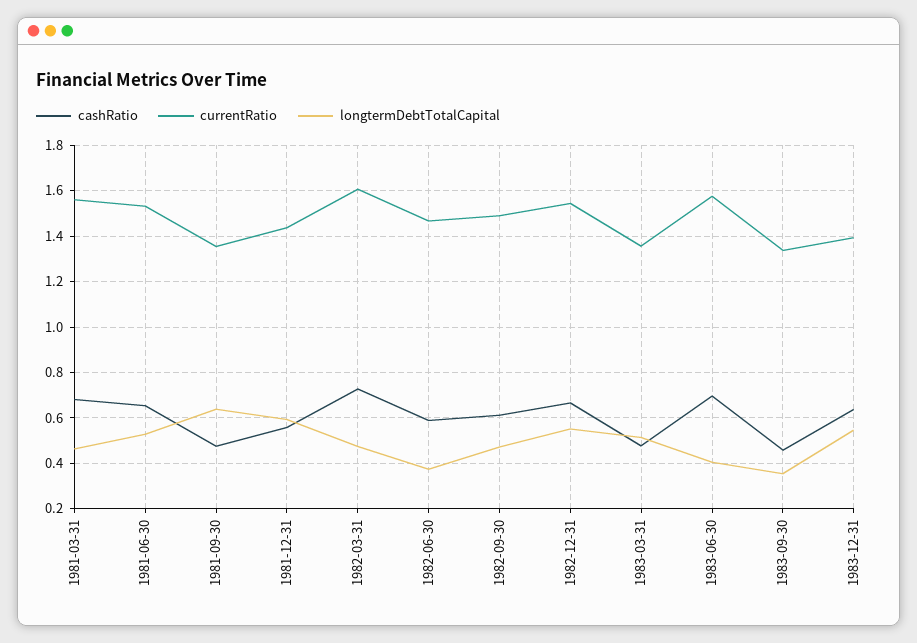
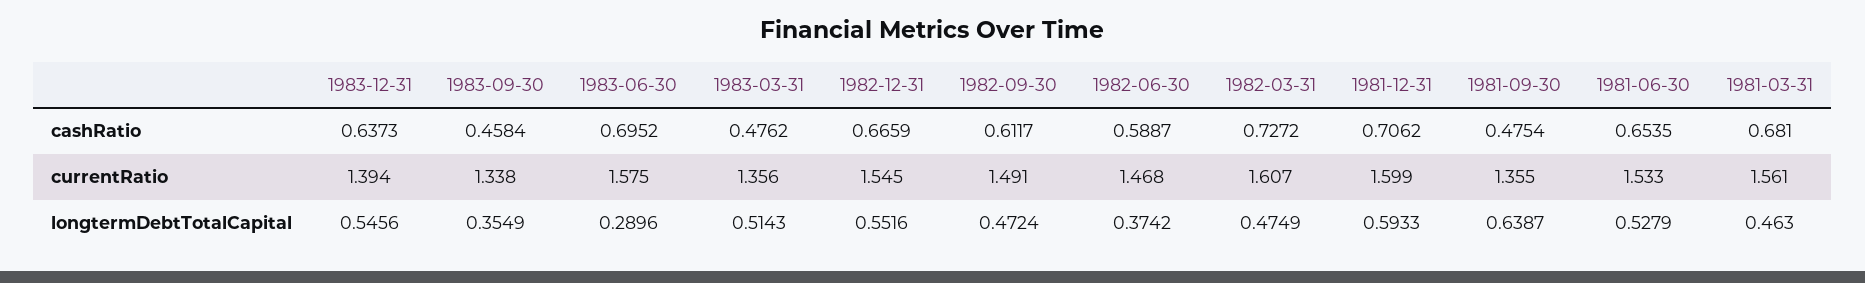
cashRatio, 1981-12-31: 0.55 -> 0.7062
currentRatio, 1981-12-31: 1.45 -> 1.599
longtermDebtTotalCapital, 1983-06-30: 0.4 -> 0.2896

